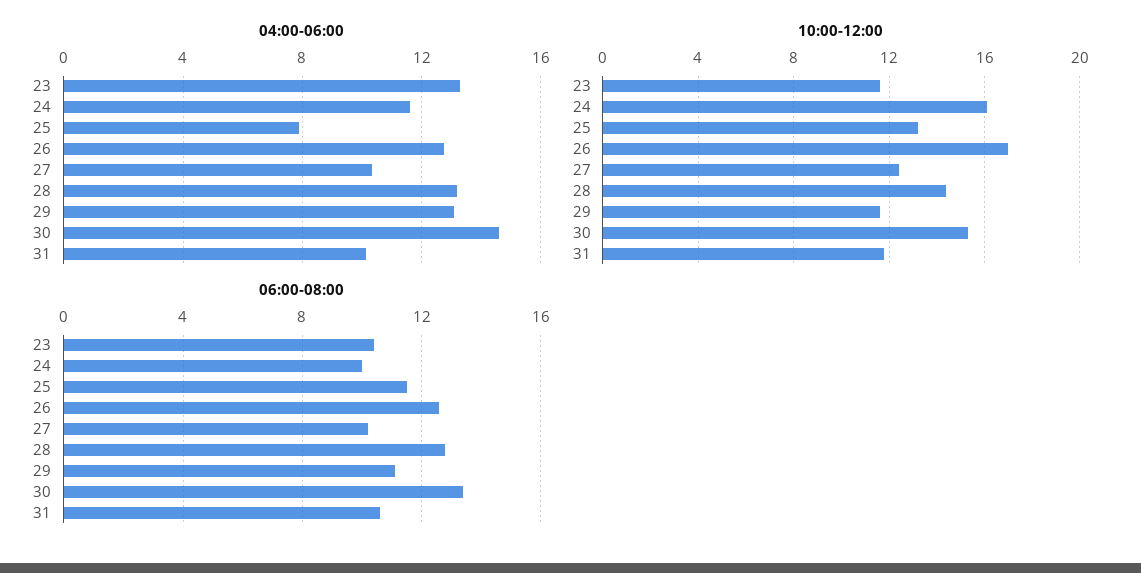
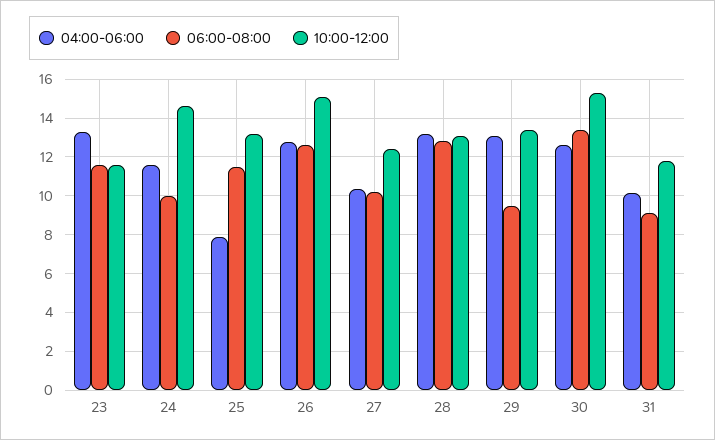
04:00-06:00, 30: 14.5 -> 12.5
10:00-12:00, 24: 16 -> 14.5
10:00-12:00, 26: 17 -> 15
10:00-12:00, 28: 14.5 -> 13
10:00-12:00, 29: 11.5 -> 13.5
06:00-08:00, 23: 10.5 -> 11.5
06:00-08:00, 29: 11 -> 9.5
06:00-08:00, 31: 10.5 -> 9

